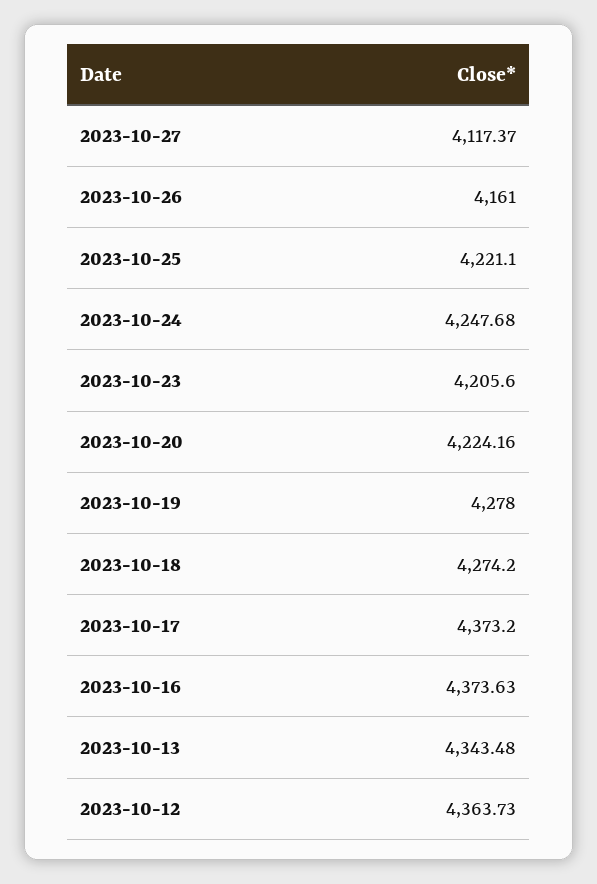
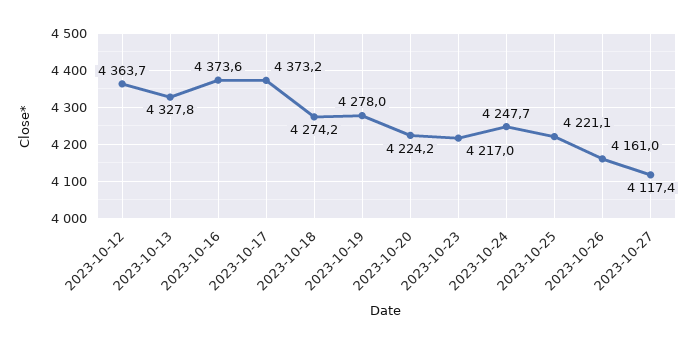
2023-10-23: 4205.6 -> 4217
2023-10-13: 4343.48 -> 4327.8

